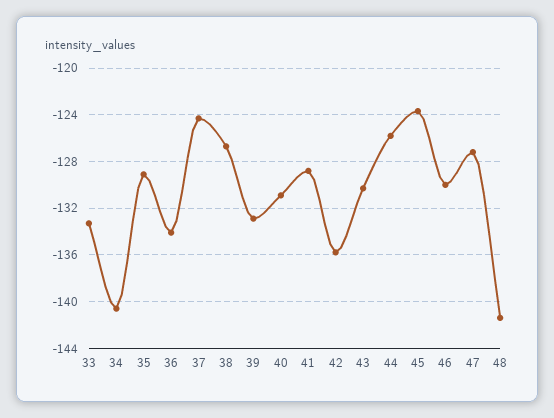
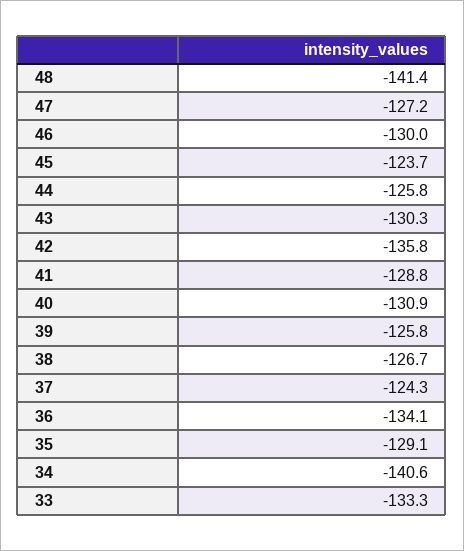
39: -133 -> -125.8

